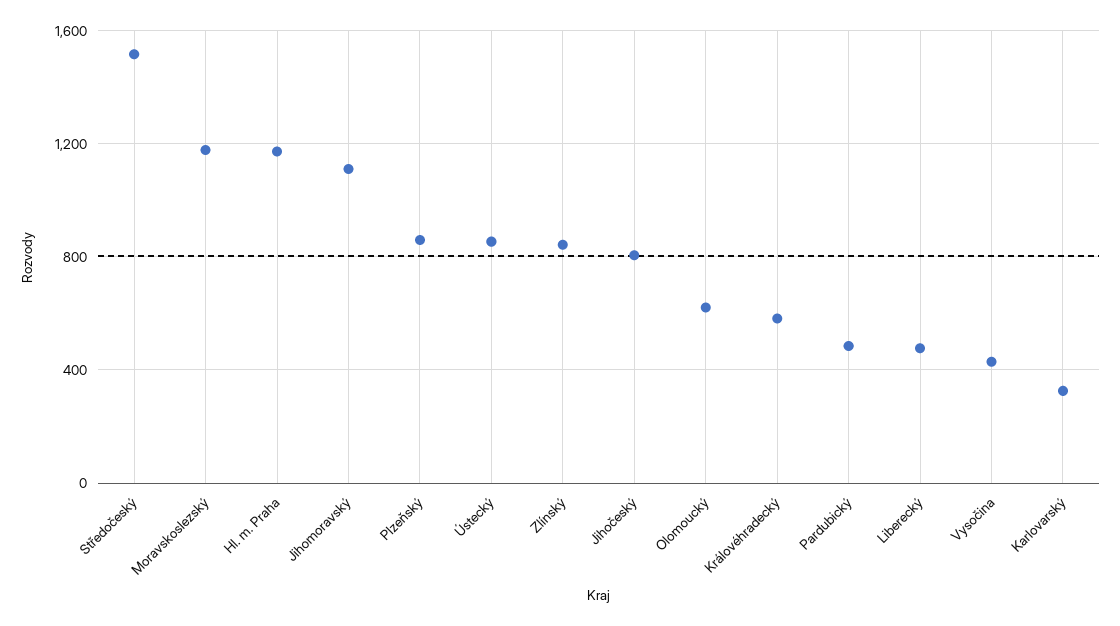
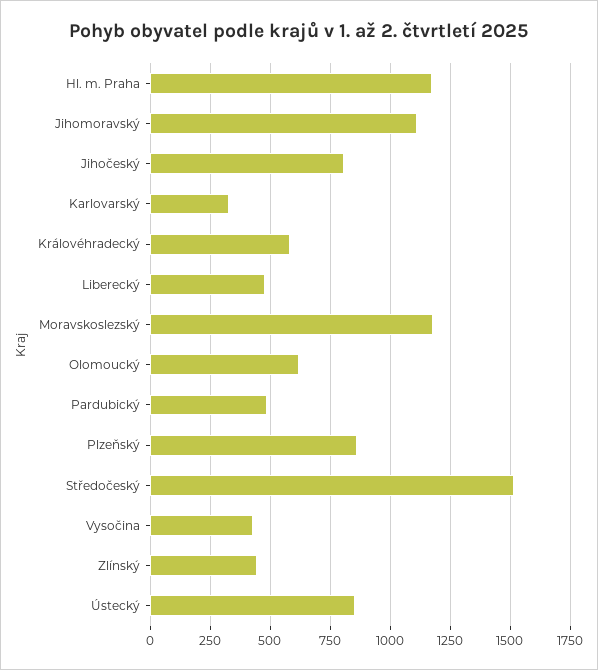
Zlínský: 850 -> 450

